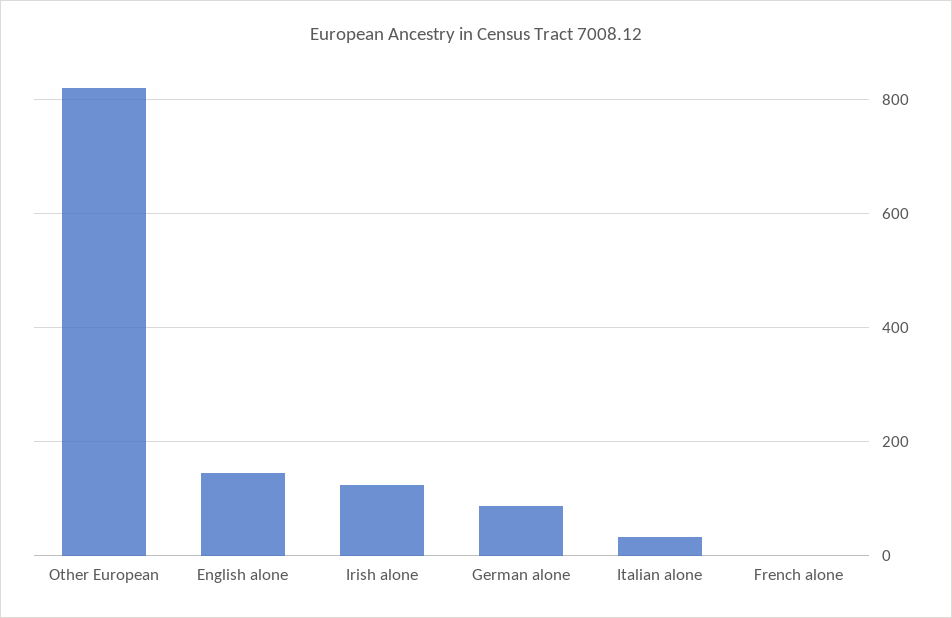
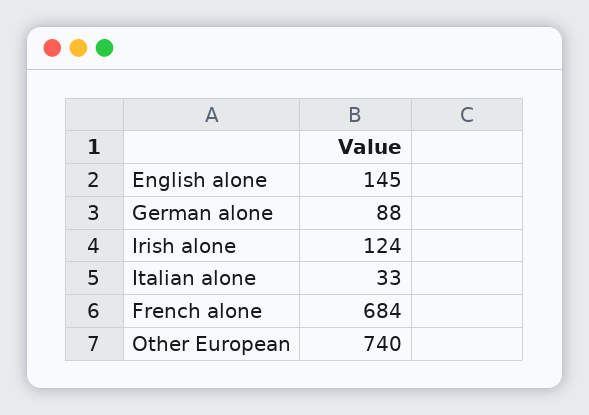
Other European: 820 -> 740
French alone: 0 -> 684

